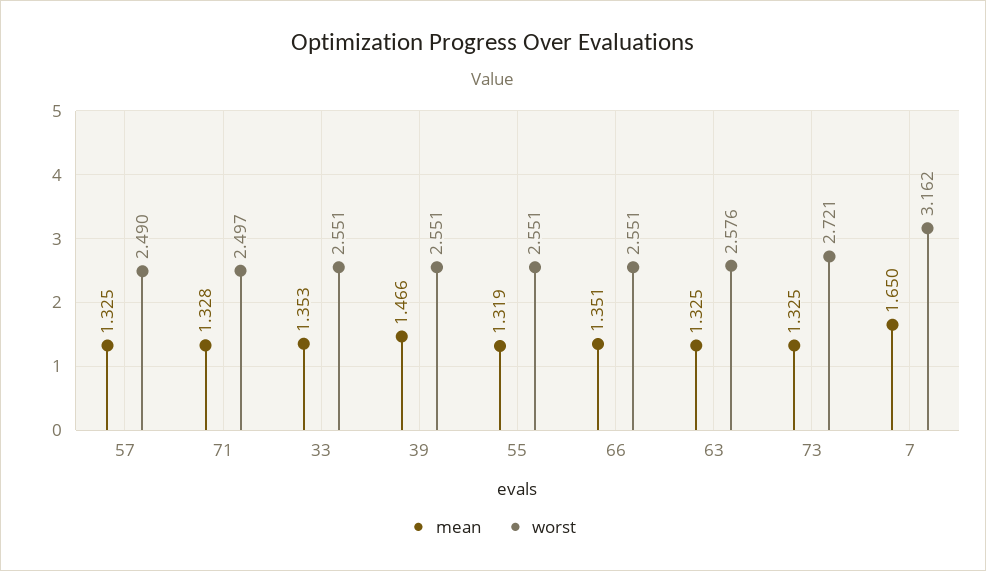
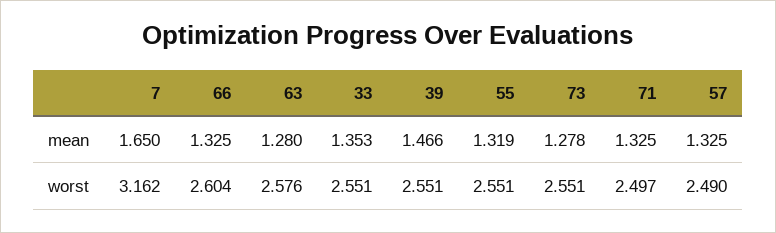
mean, 71: 1.328 -> 1.325
mean, 66: 1.351 -> 1.325
worst, 66: 2.551 -> 2.604
mean, 63: 1.325 -> 1.28
mean, 73: 1.325 -> 1.278
worst, 73: 2.721 -> 2.551

